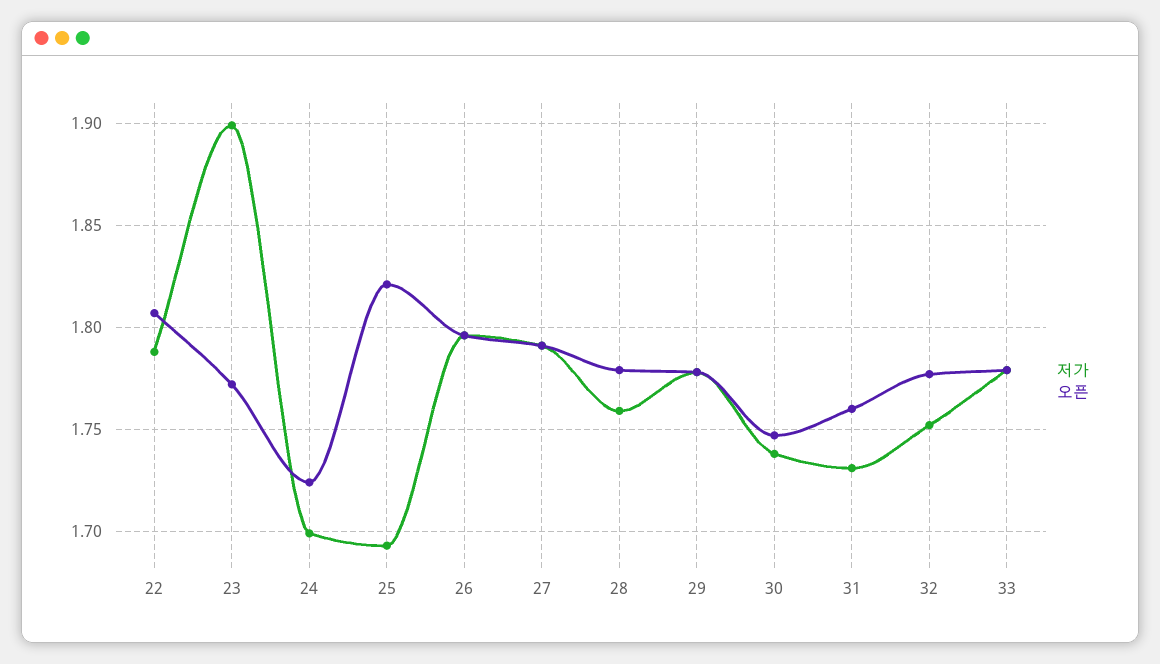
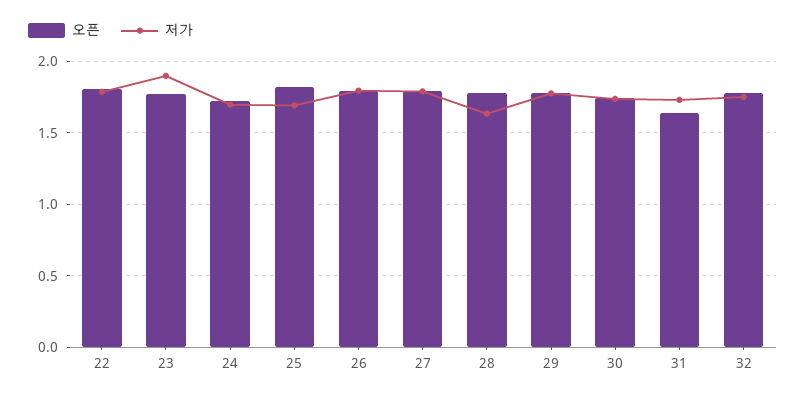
저가, 28: 1.76 -> 1.65
오픈, 31: 1.76 -> 1.65
저가, 33: 1.78 -> none
오픈, 33: 1.78 -> none

